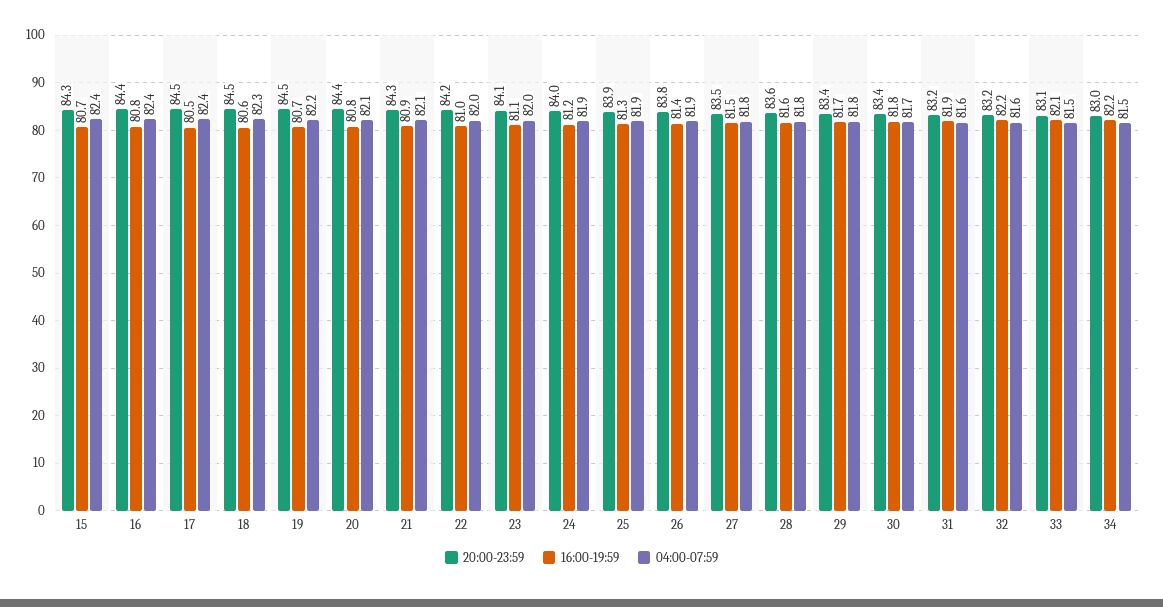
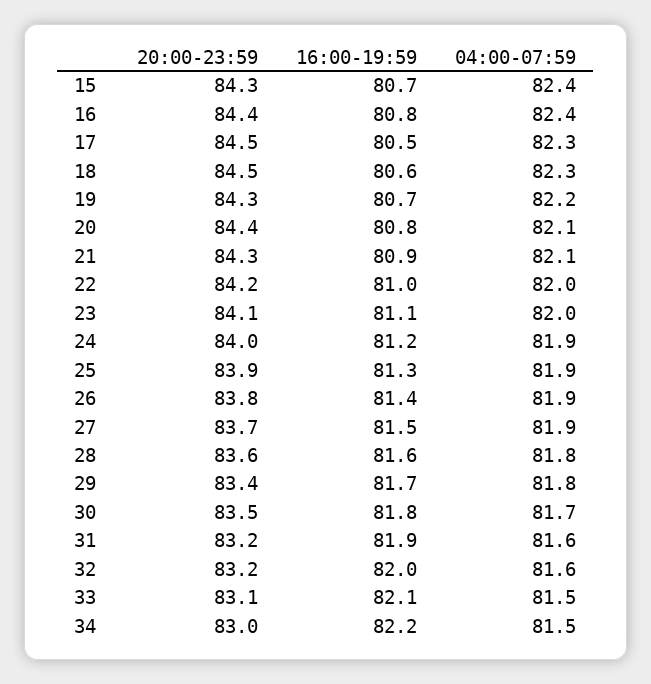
04:00-07:59, 17: 82.4 -> 82.3
20:00-23:59, 19: 84.5 -> 84.3
20:00-23:59, 27: 83.5 -> 83.7
04:00-07:59, 27: 81.8 -> 81.9
20:00-23:59, 30: 83.4 -> 83.5
16:00-19:59, 32: 82.2 -> 82

